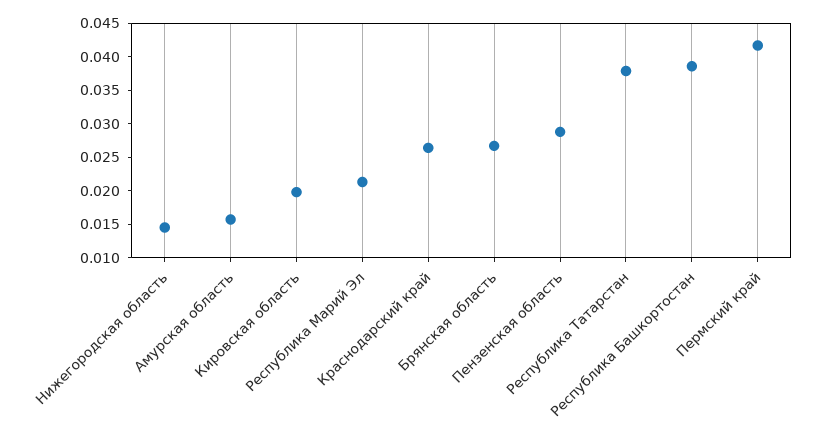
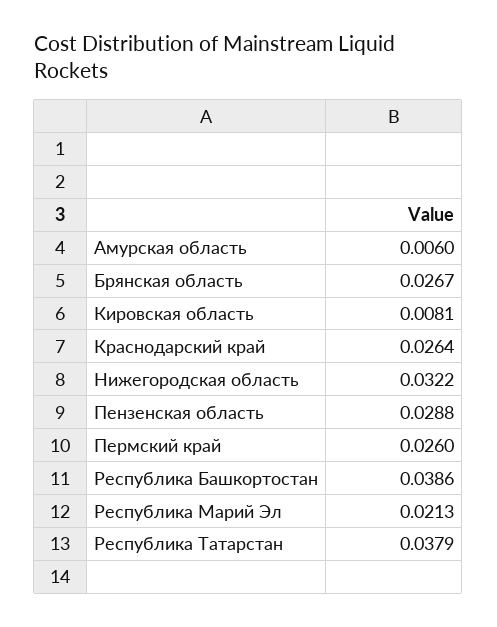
Нижегородская область: 0.015 -> 0.0322
Амурская область: 0.015 -> 0.006
Кировская область: 0.02 -> 0.0081
Пермский край: 0.0425 -> 0.026

